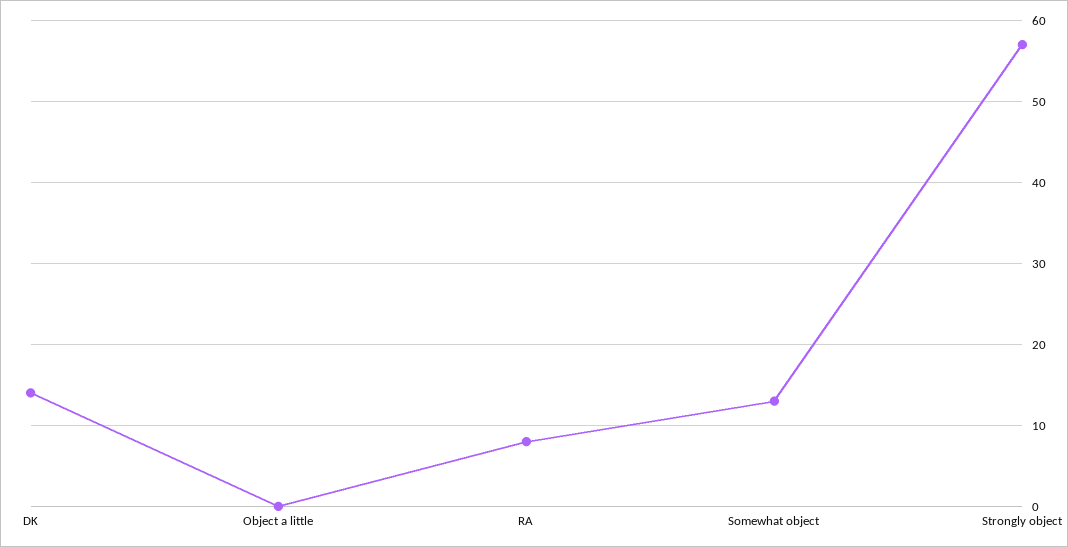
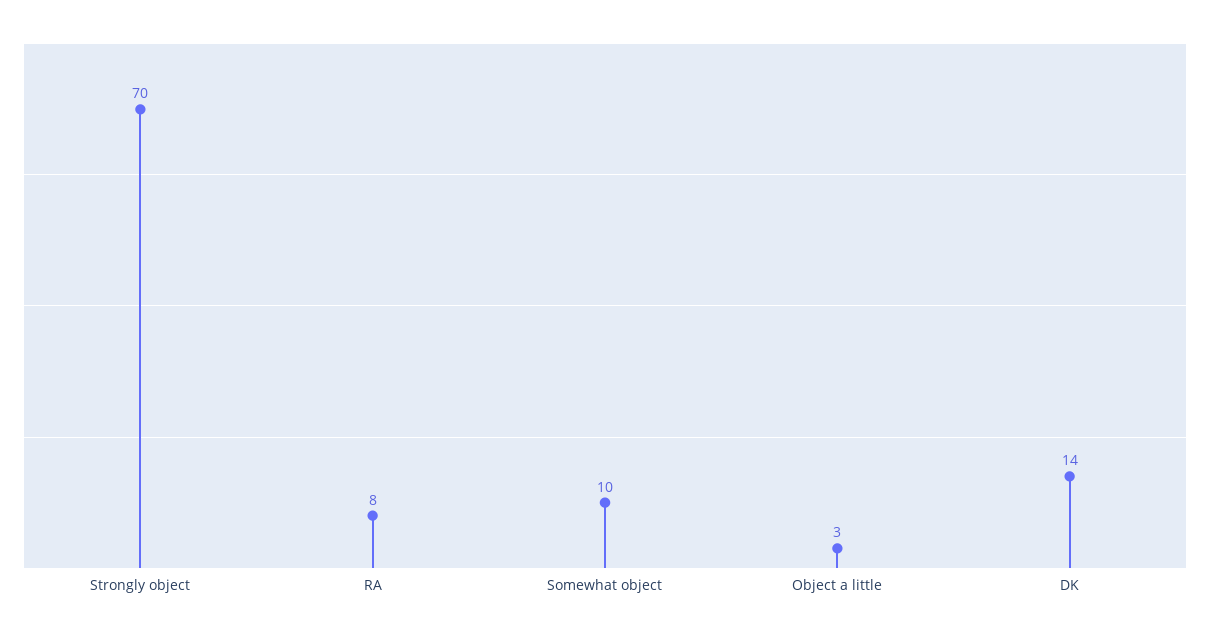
Object a little: 0 -> 3
Somewhat object: 13 -> 10
Strongly object: 57 -> 70

